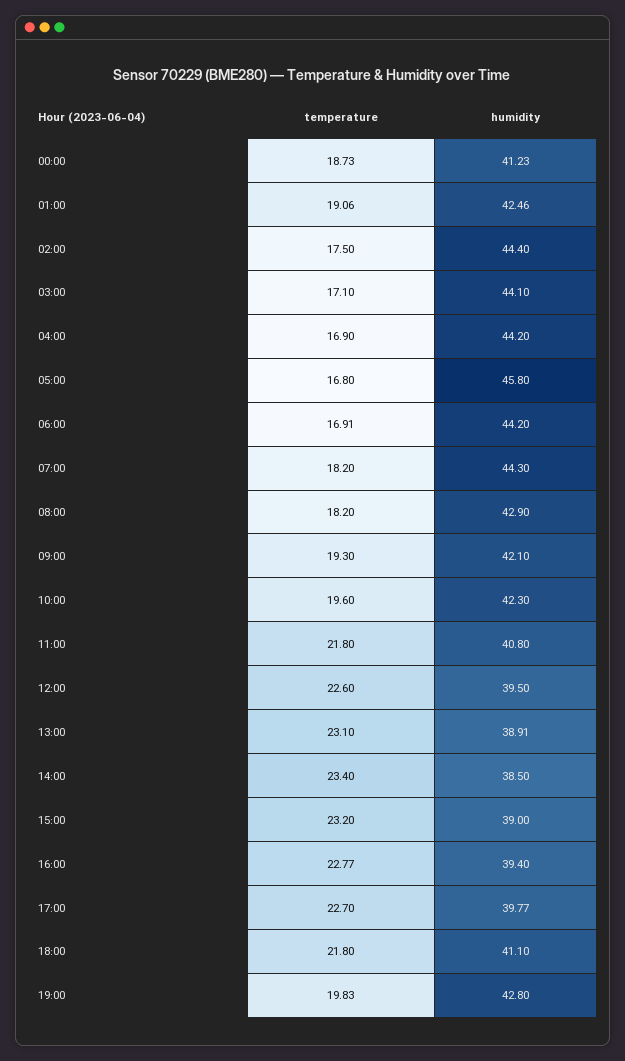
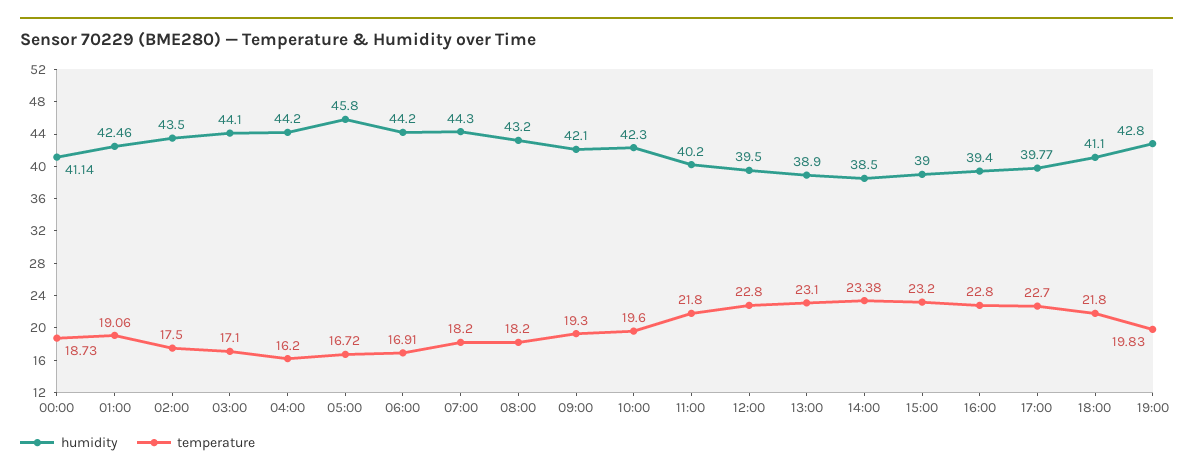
humidity, 00:00: 41.23 -> 41.14
humidity, 02:00: 44.4 -> 43.5
temperature, 04:00: 16.9 -> 16.2
temperature, 05:00: 16.8 -> 16.72
humidity, 08:00: 42.9 -> 43.2
humidity, 11:00: 40.8 -> 40.2
temperature, 12:00: 22.6 -> 22.8
humidity, 13:00: 38.91 -> 38.9
temperature, 14:00: 23.4 -> 23.38
temperature, 16:00: 22.77 -> 22.8

